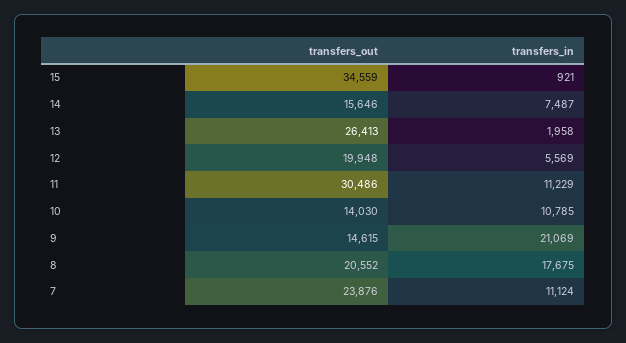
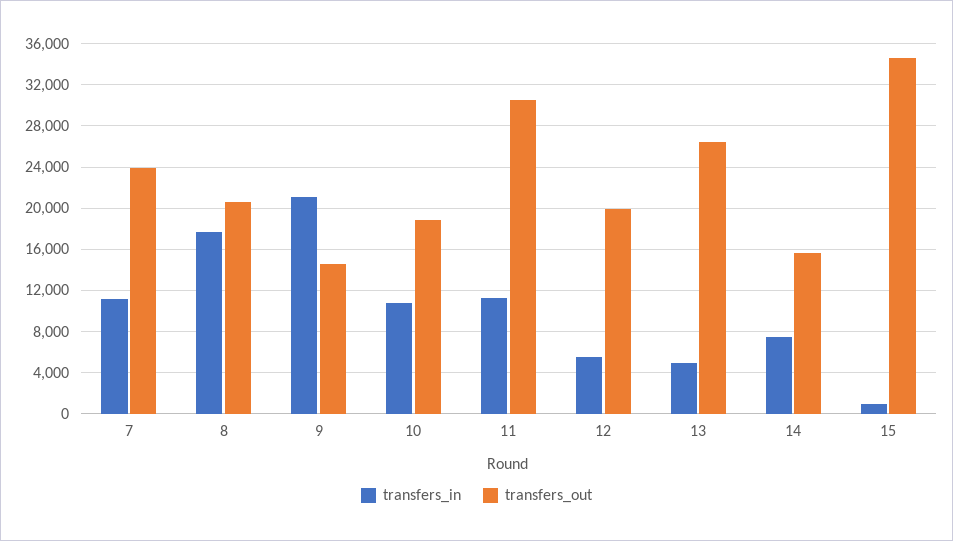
transfers_in, 13: 1958 -> 5000
transfers_out, 10: 14030 -> 19000

